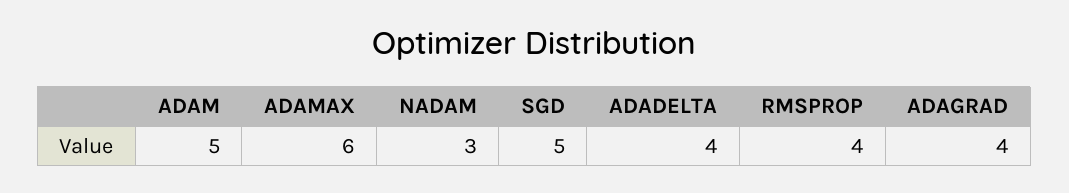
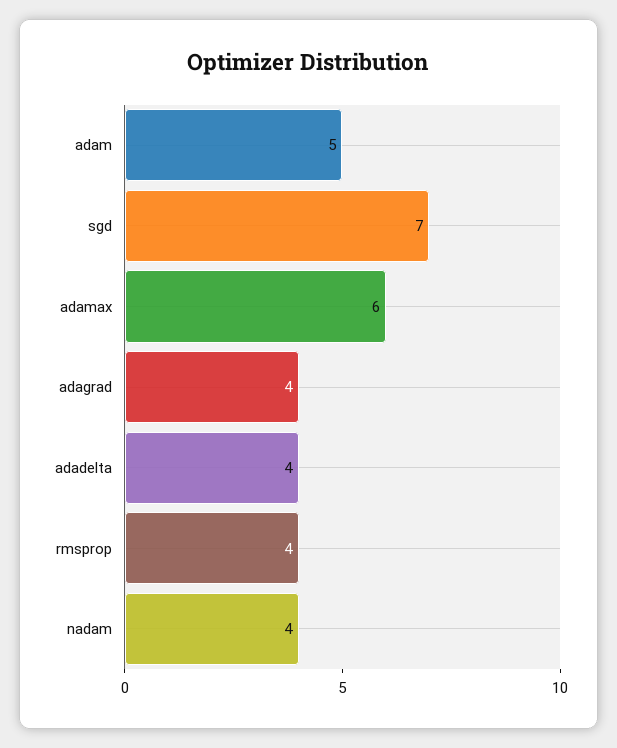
NADAM: 3 -> 4
SGD: 5 -> 7

